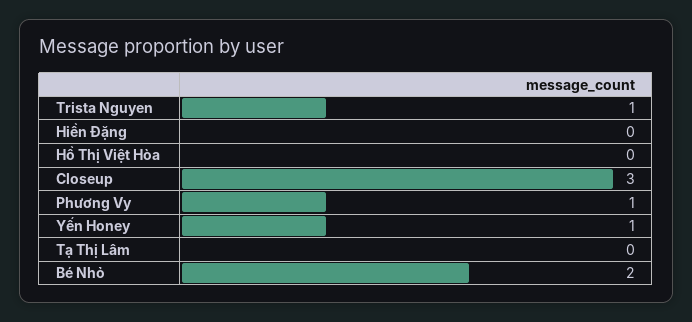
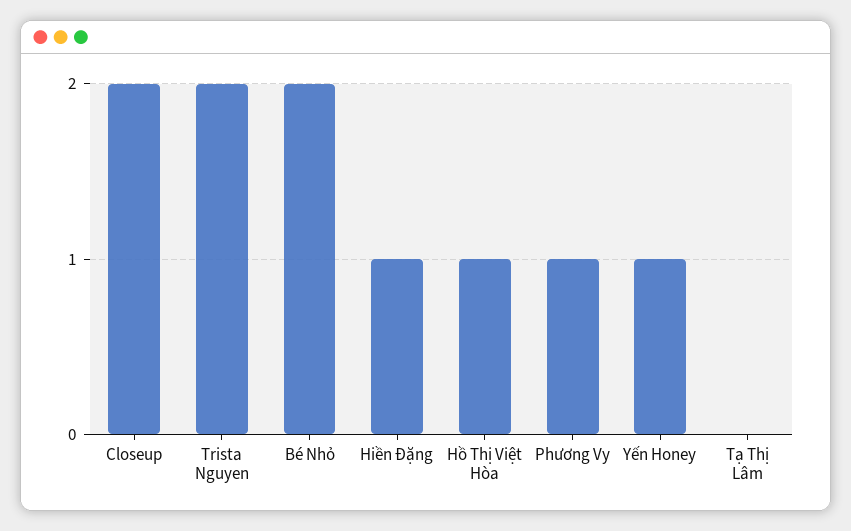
Trista Nguyen: 1 -> 2
Hiền Đặng: 0 -> 1
Hồ Thị Việt Hòa: 0 -> 1
Closeup: 3 -> 2

